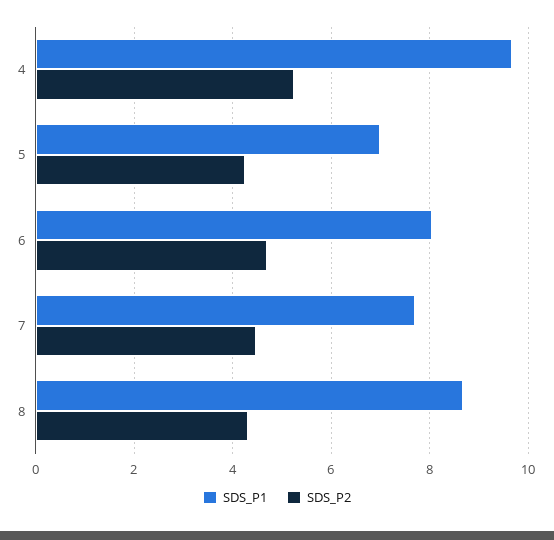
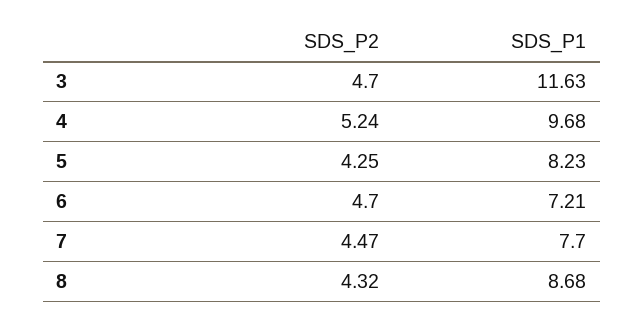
SDS_P1, 5: 7 -> 8.23
SDS_P1, 6: 8 -> 7.21
SDS_P2, 3: none -> 4.7
SDS_P1, 3: none -> 11.63

